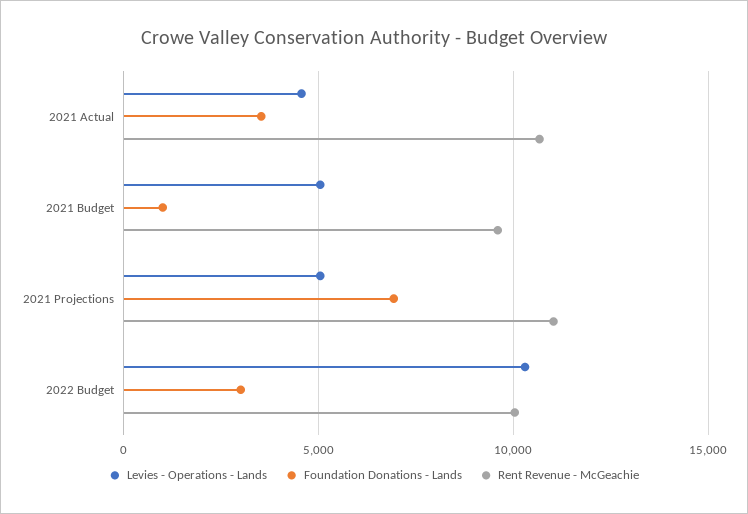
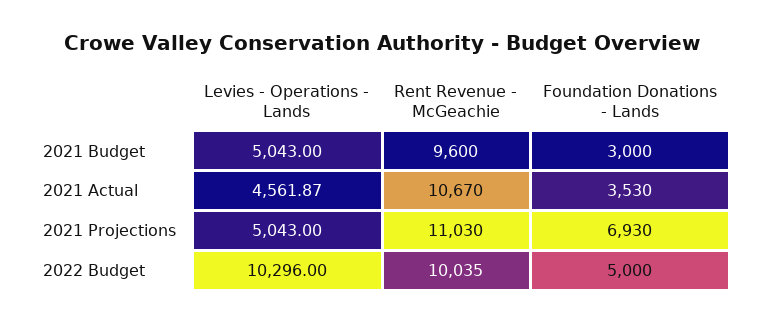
Foundation Donations - Lands, 2021 Budget: 1000 -> 3000
Foundation Donations - Lands, 2022 Budget: 3000 -> 5000

